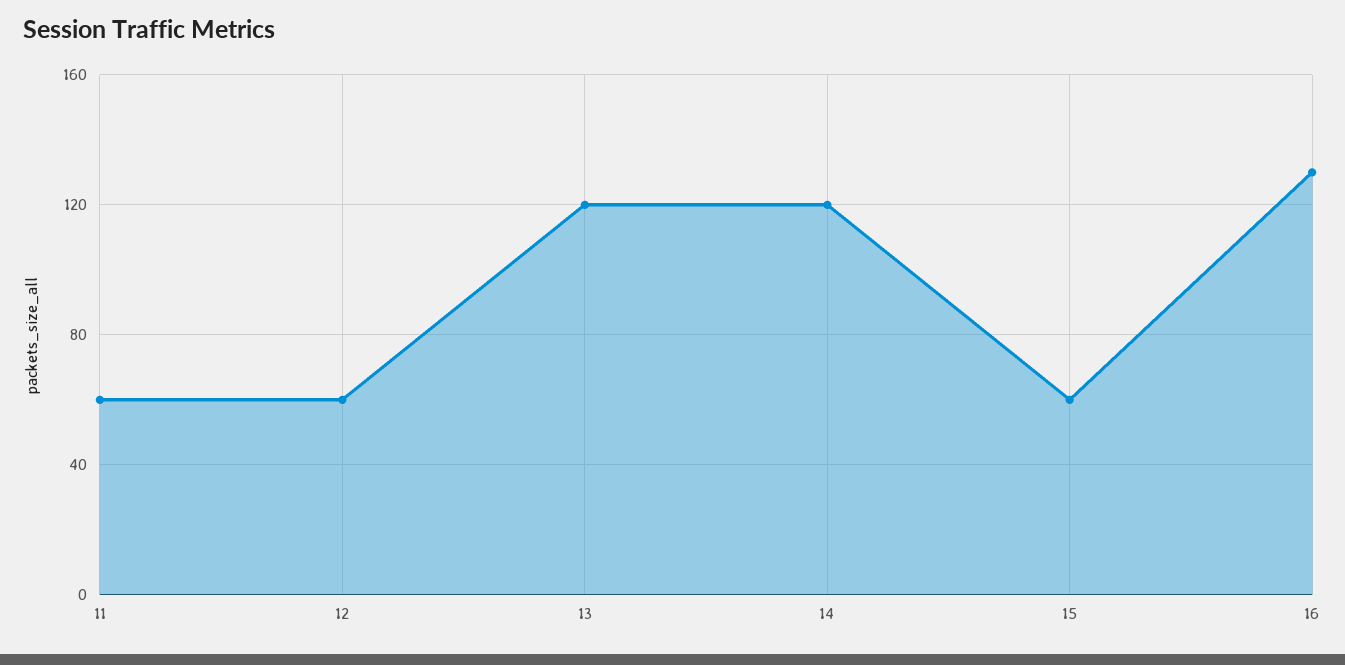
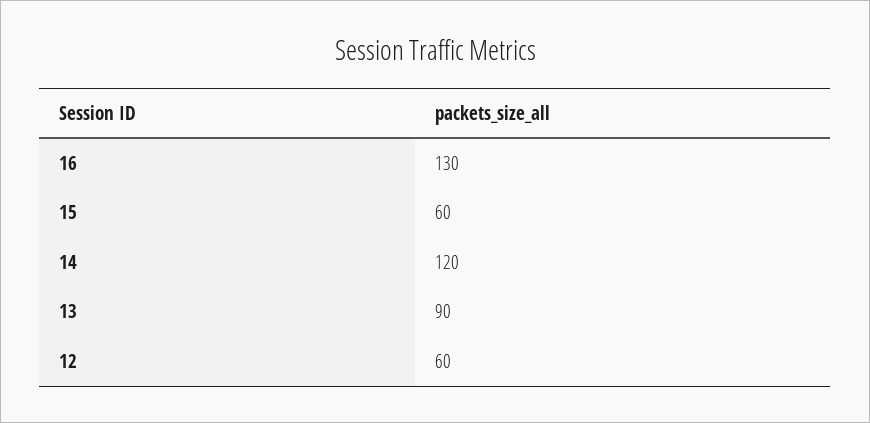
11: 60 -> none
13: 120 -> 90

